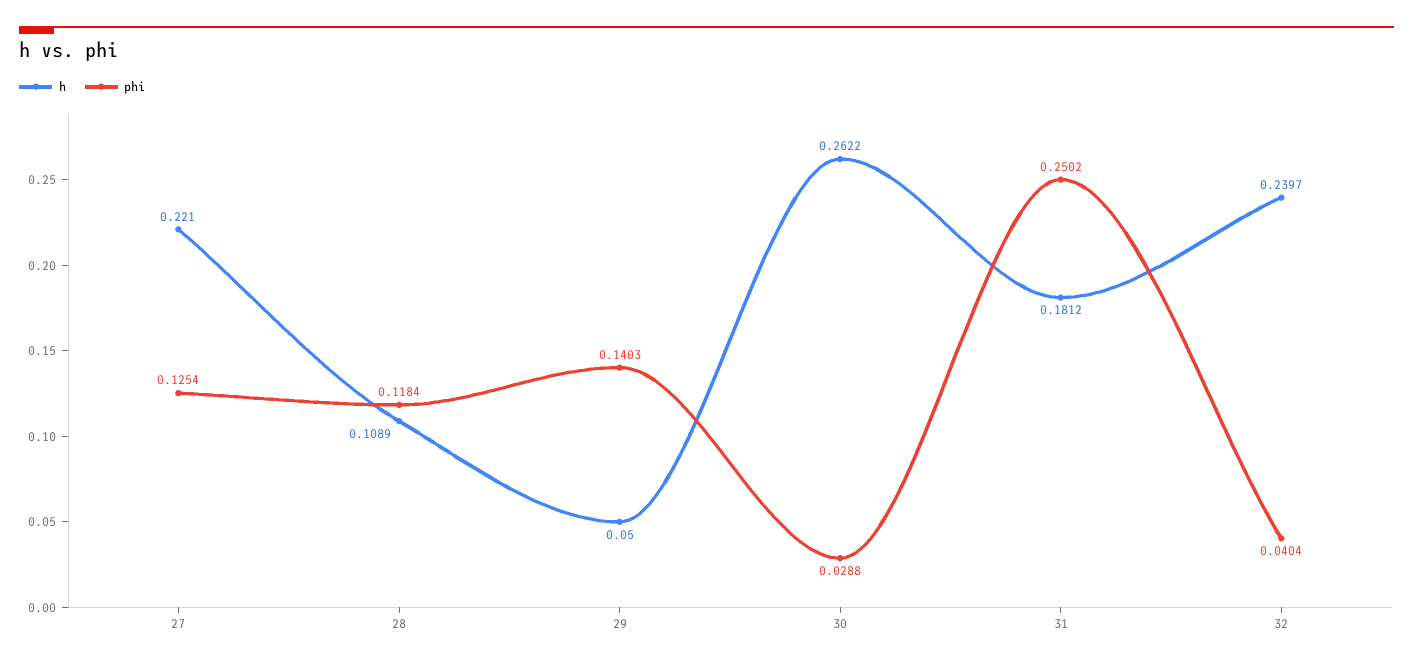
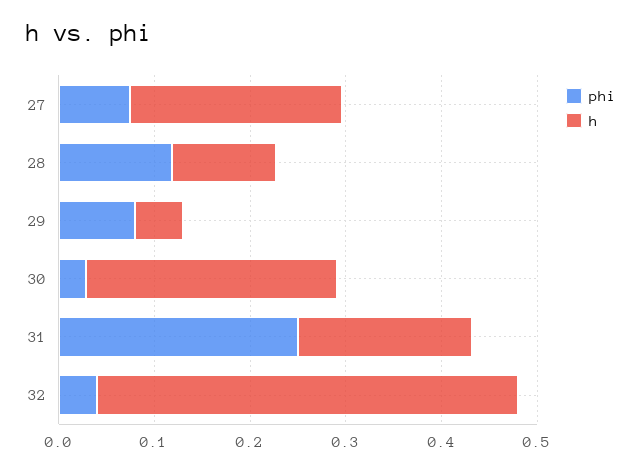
phi, 27: 0.1254 -> 0.08
phi, 29: 0.1403 -> 0.08
h, 32: 0.2397 -> 0.44

